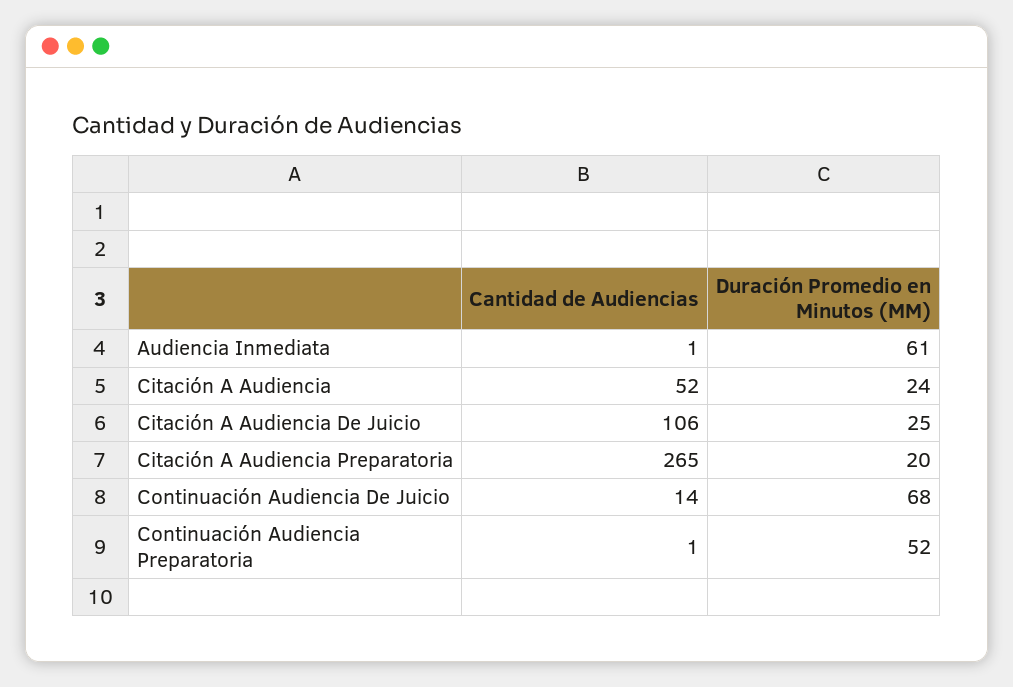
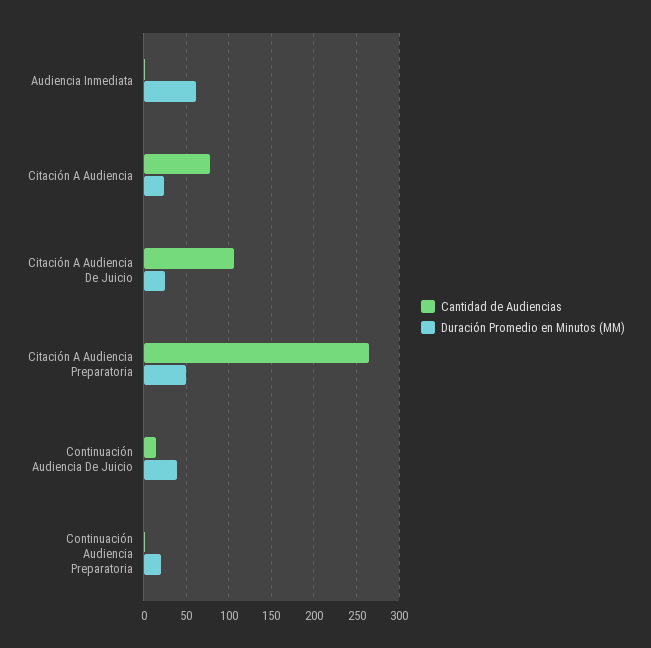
Cantidad de Audiencias, Citación A Audiencia: 52 -> 80
Duración Promedio en Minutos (MM), Citación A Audiencia Preparatoria: 20 -> 50
Duración Promedio en Minutos (MM), Continuación Audiencia De Juicio: 68 -> 40
Duración Promedio en Minutos (MM), Continuación Audiencia Preparatoria: 52 -> 20

